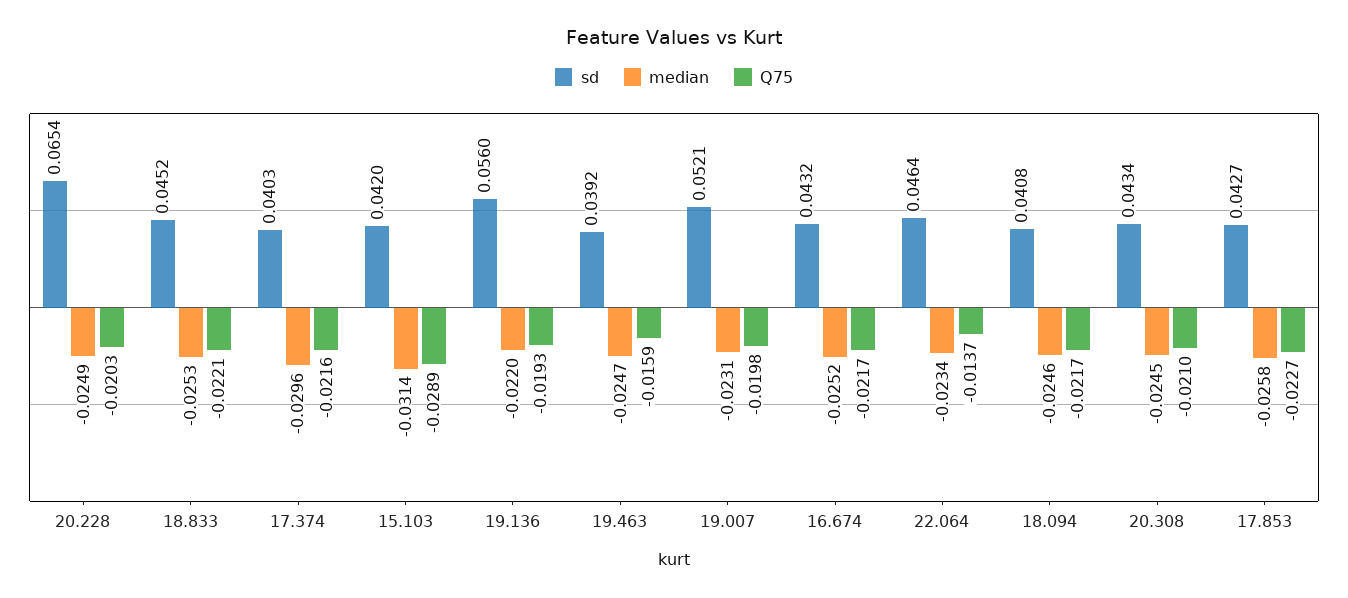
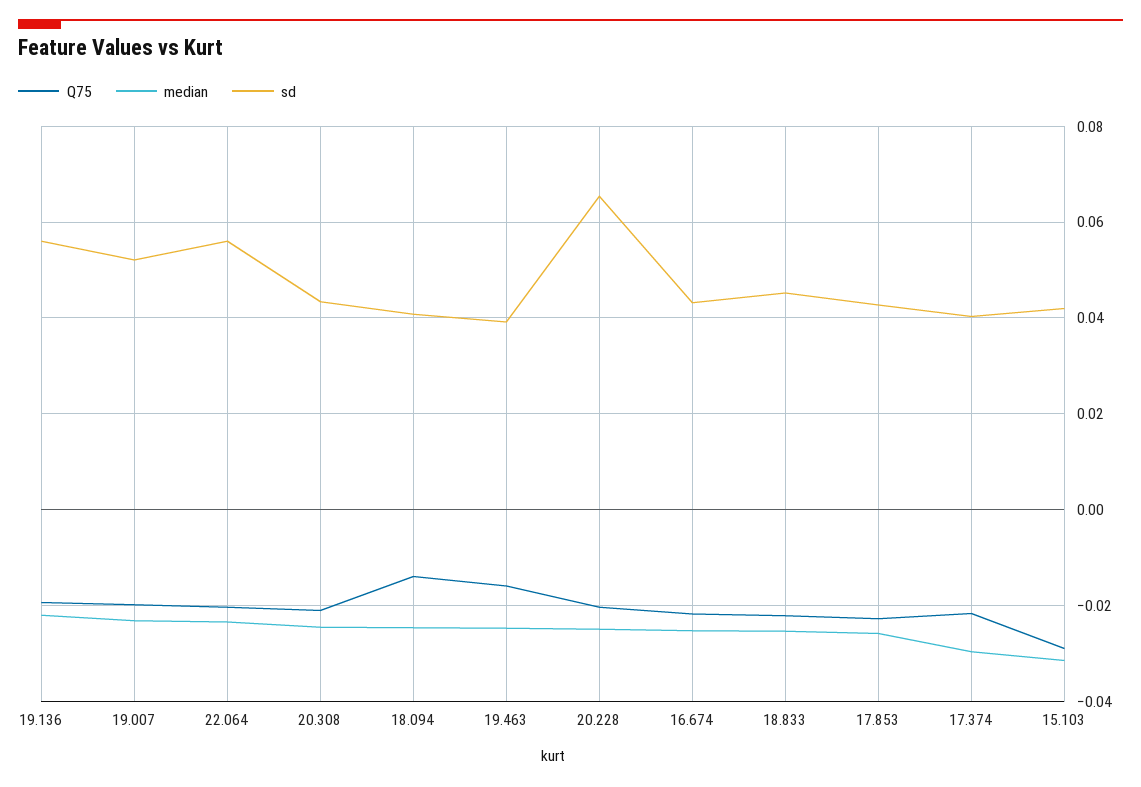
sd, 22.064: 0.0464 -> 0.056
Q75, 22.064: -0.0137 -> -0.02
Q75, 18.094: -0.0217 -> -0.014

